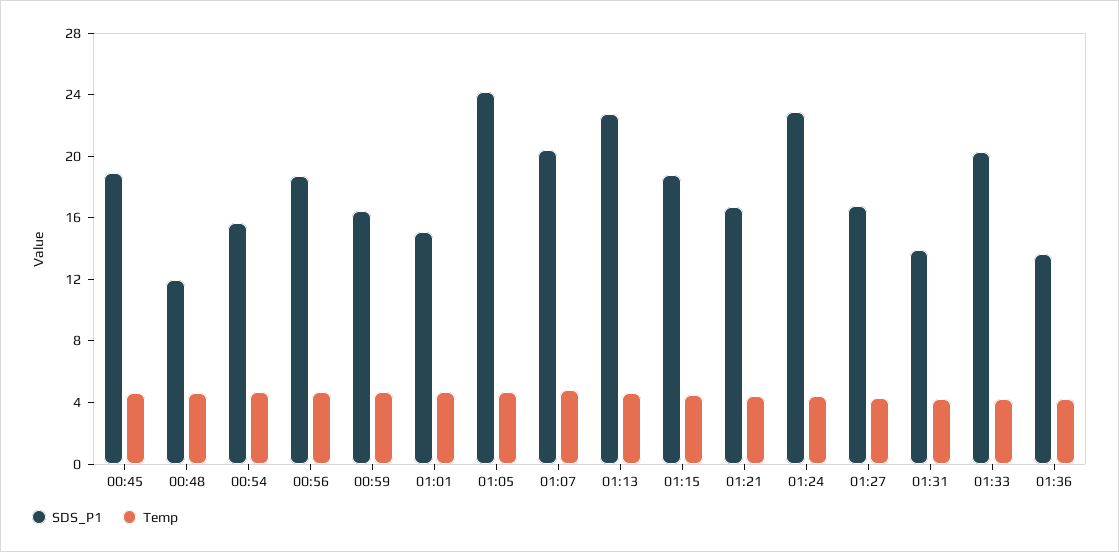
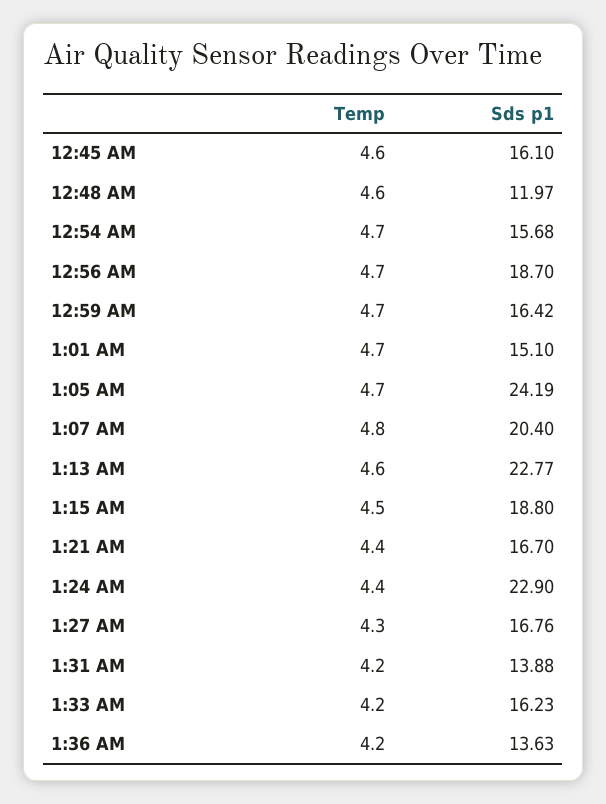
SDS_P1, 00:45: 19 -> 16.1
SDS_P1, 01:33: 20 -> 16.23

